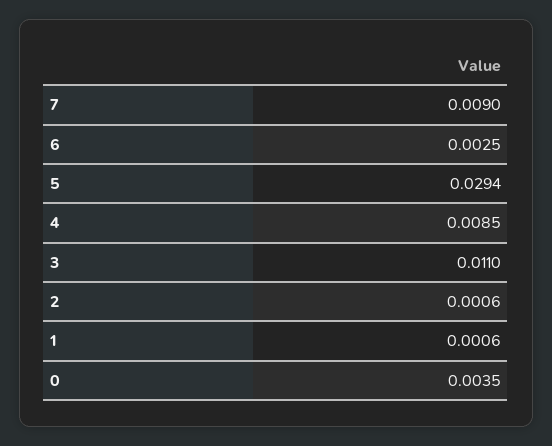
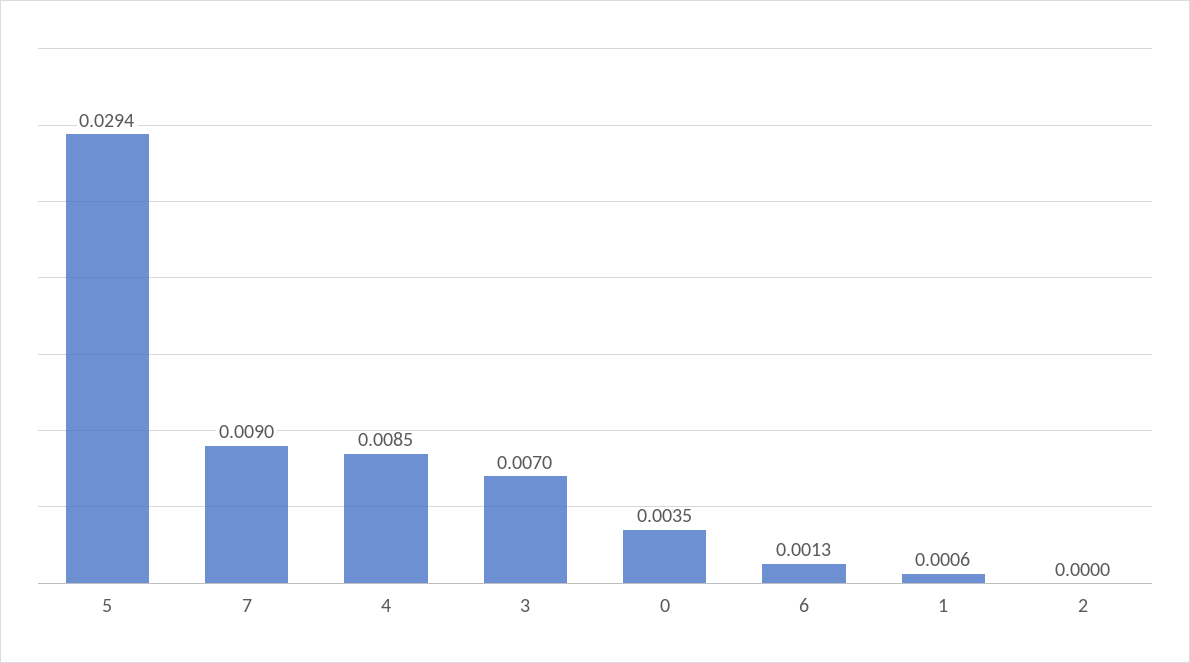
6: 0.0025 -> 0.0013
3: 0.011 -> 0.007
2: 0.0006 -> 0

